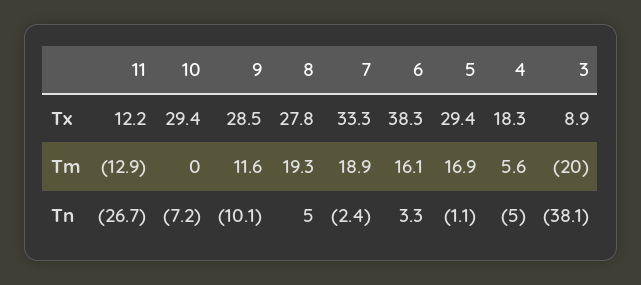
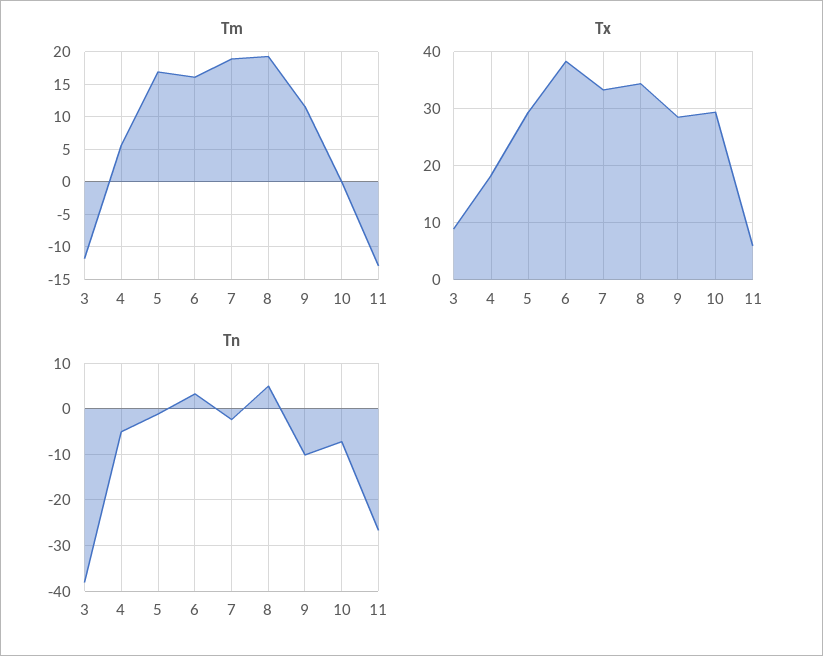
Tx, 11: 12.2 -> 6
Tx, 8: 27.8 -> 34
Tm, 3: -20 -> -12

